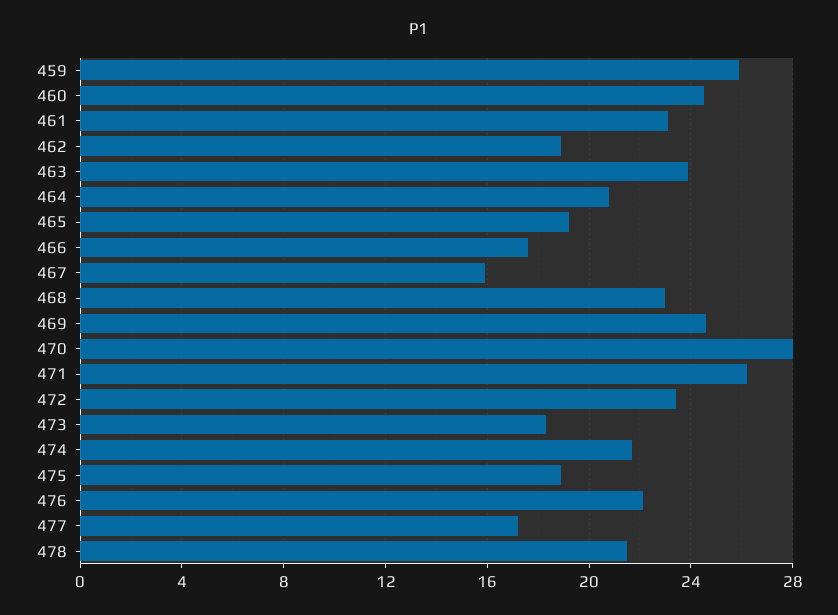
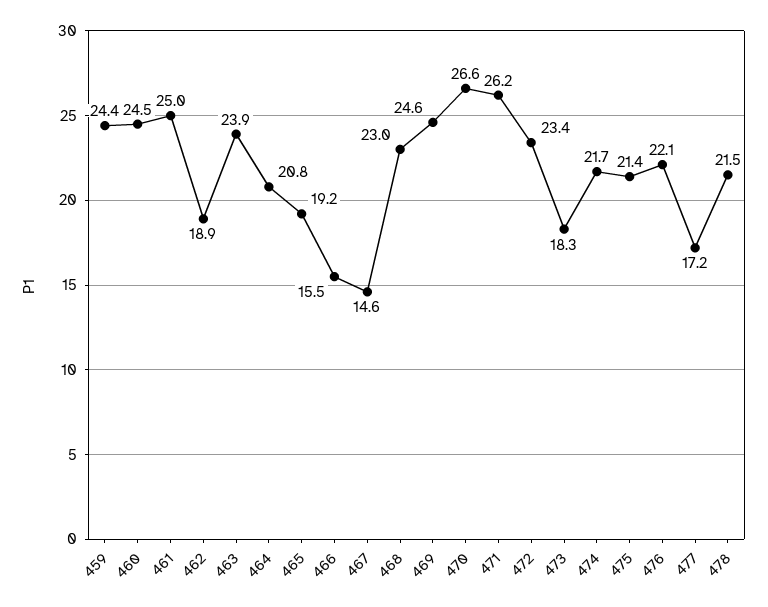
459: 26 -> 24.4
461: 23 -> 25
466: 17.5 -> 15.5
467: 16 -> 14.6
470: 28 -> 26.6
475: 19 -> 21.4

